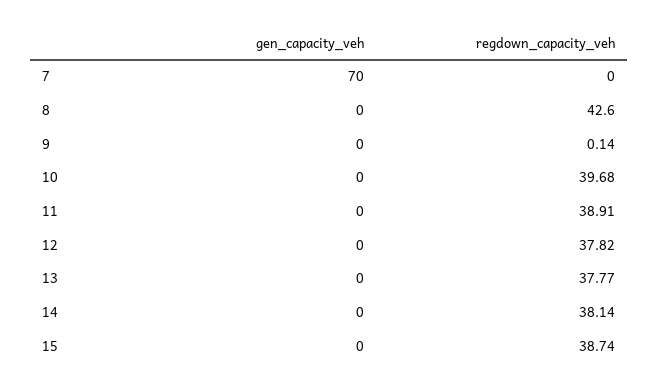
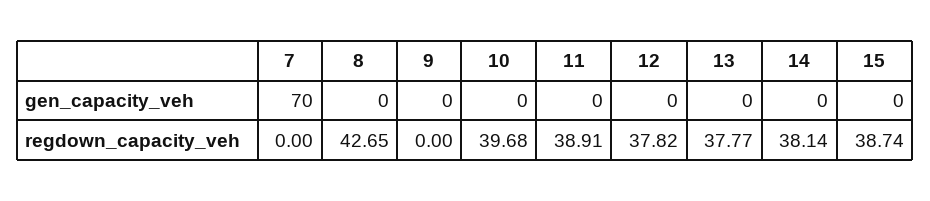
regdown_capacity_veh, 8: 42.6 -> 42.65
regdown_capacity_veh, 9: 0.14 -> 0

